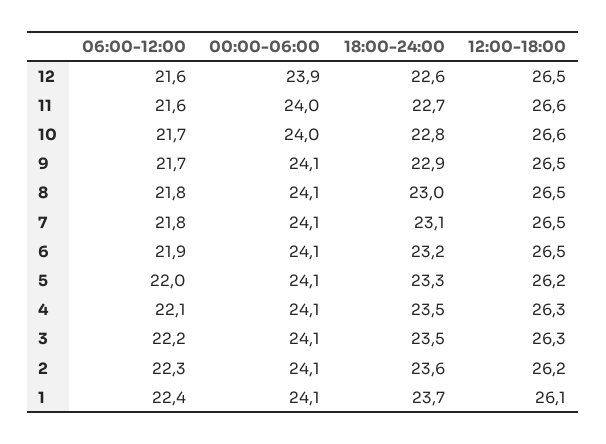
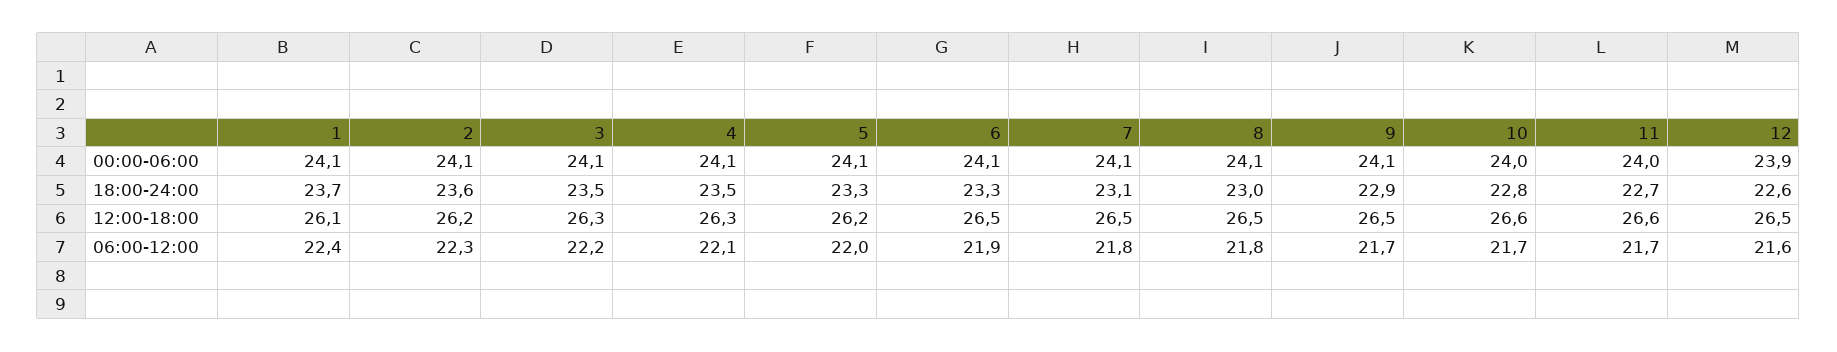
06:00-12:00, 11: 21.6 -> 21.7
18:00-24:00, 6: 23.2 -> 23.3

